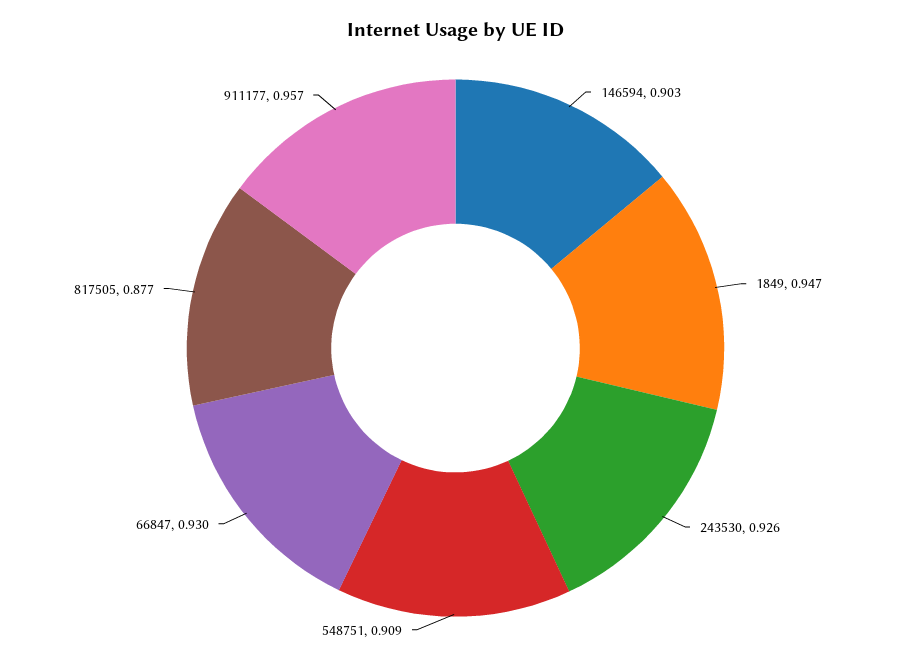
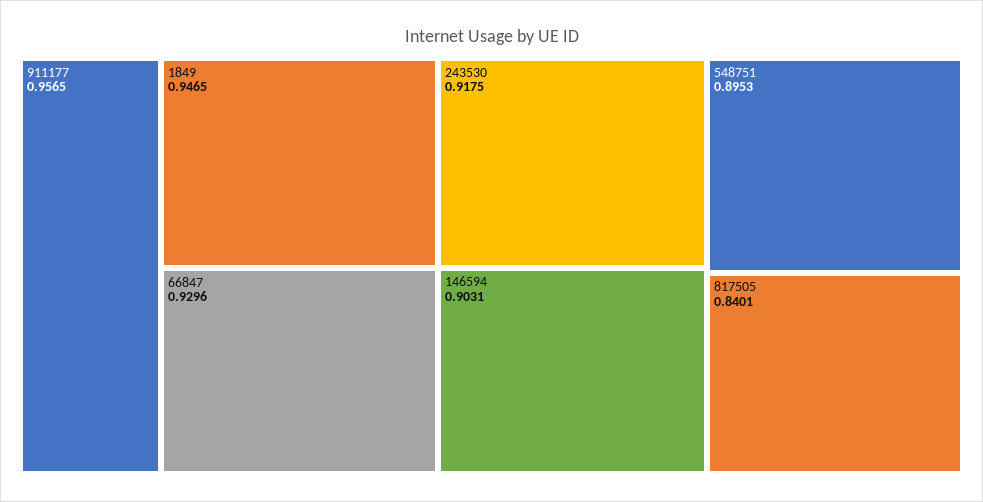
243530: 0.926 -> 0.9175
548751: 0.909 -> 0.8953
817505: 0.877 -> 0.8401

